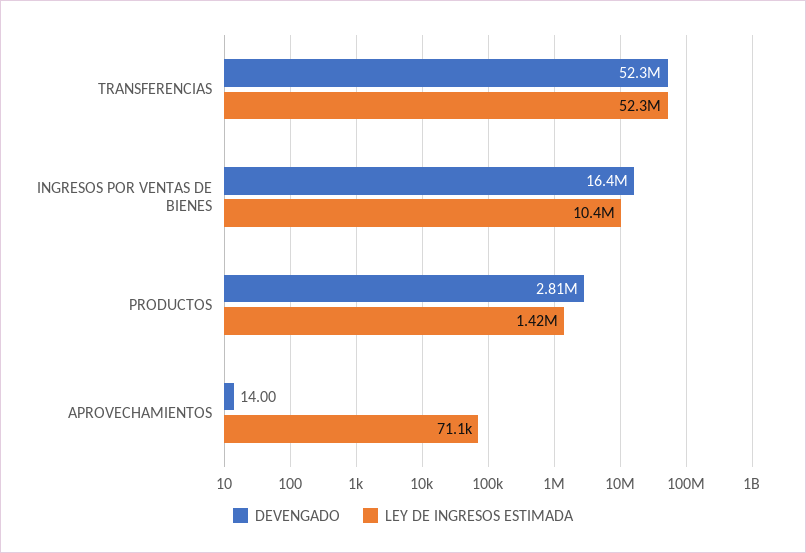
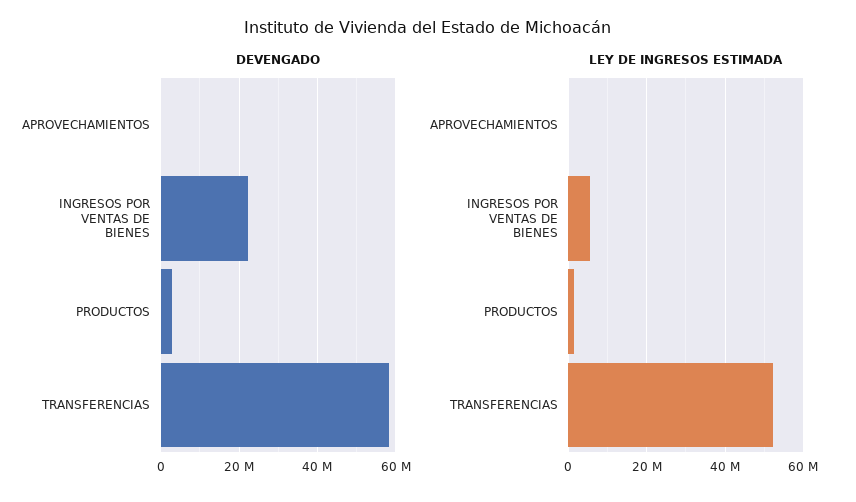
DEVENGADO, TRANSFERENCIAS: 52300000 -> 58000000
DEVENGADO, INGRESOS POR VENTAS DE BIENES: 16400000 -> 22000000
LEY DE INGRESOS ESTIMADA, INGRESOS POR VENTAS DE BIENES: 10400000 -> 6000000

